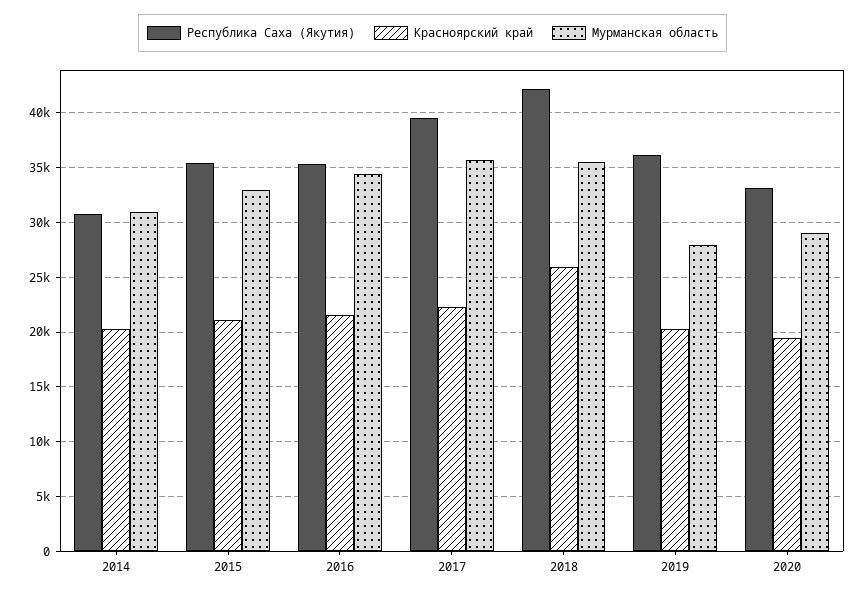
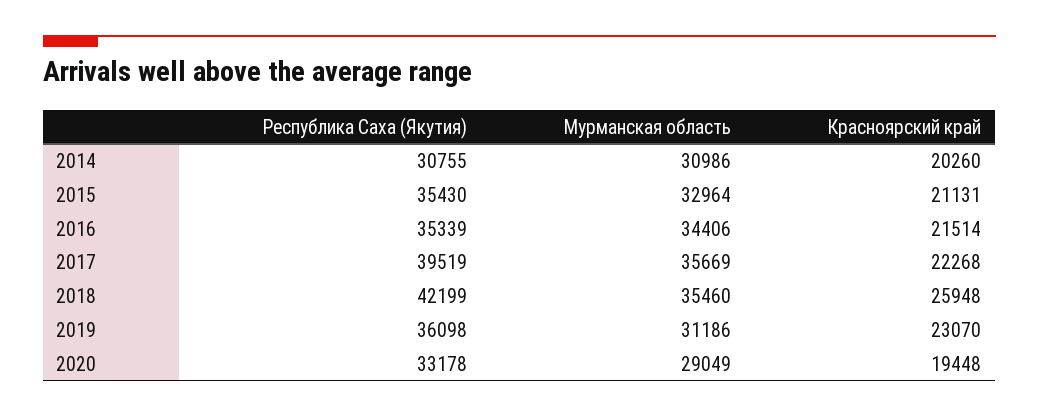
Красноярский край, 2019: 20000 -> 23070
Мурманская область, 2019: 28000 -> 31186

